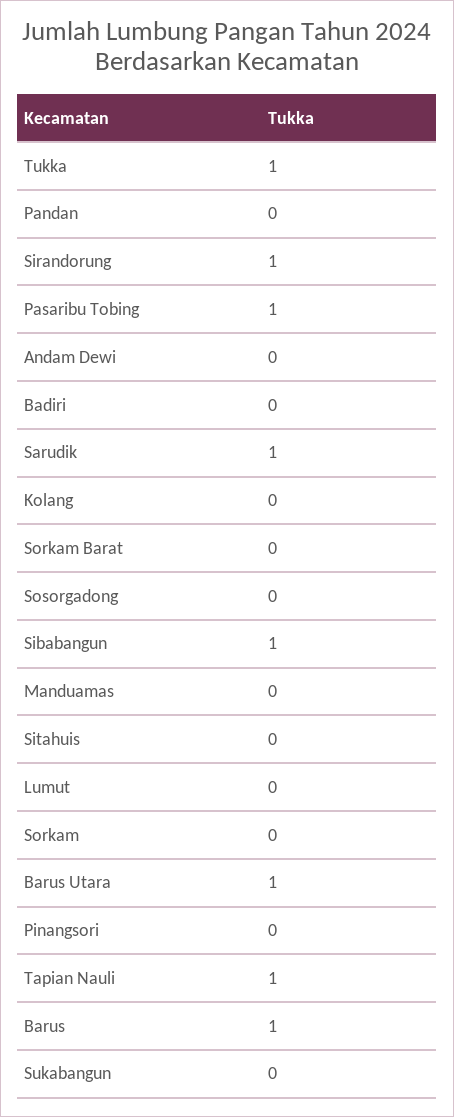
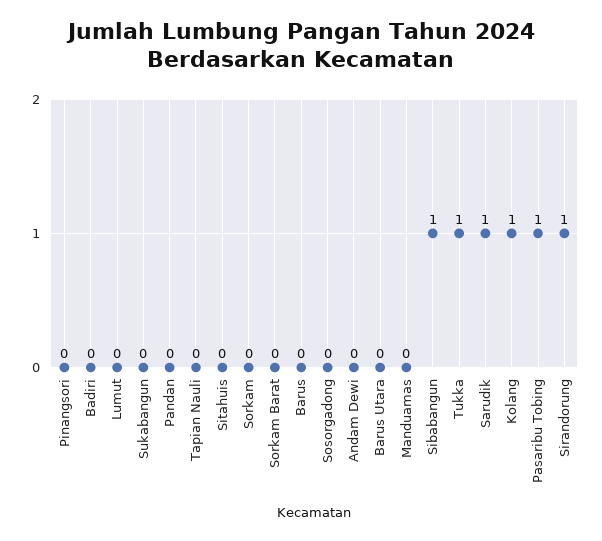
Kolang: 0 -> 1
Barus Utara: 1 -> 0
Tapian Nauli: 1 -> 0
Barus: 1 -> 0

